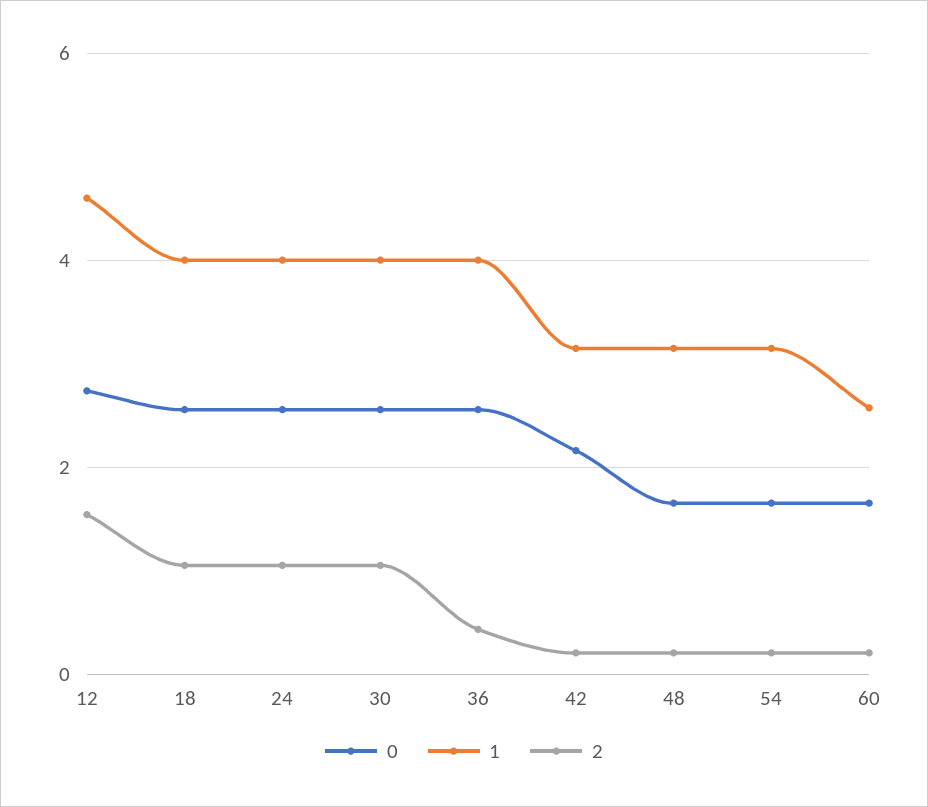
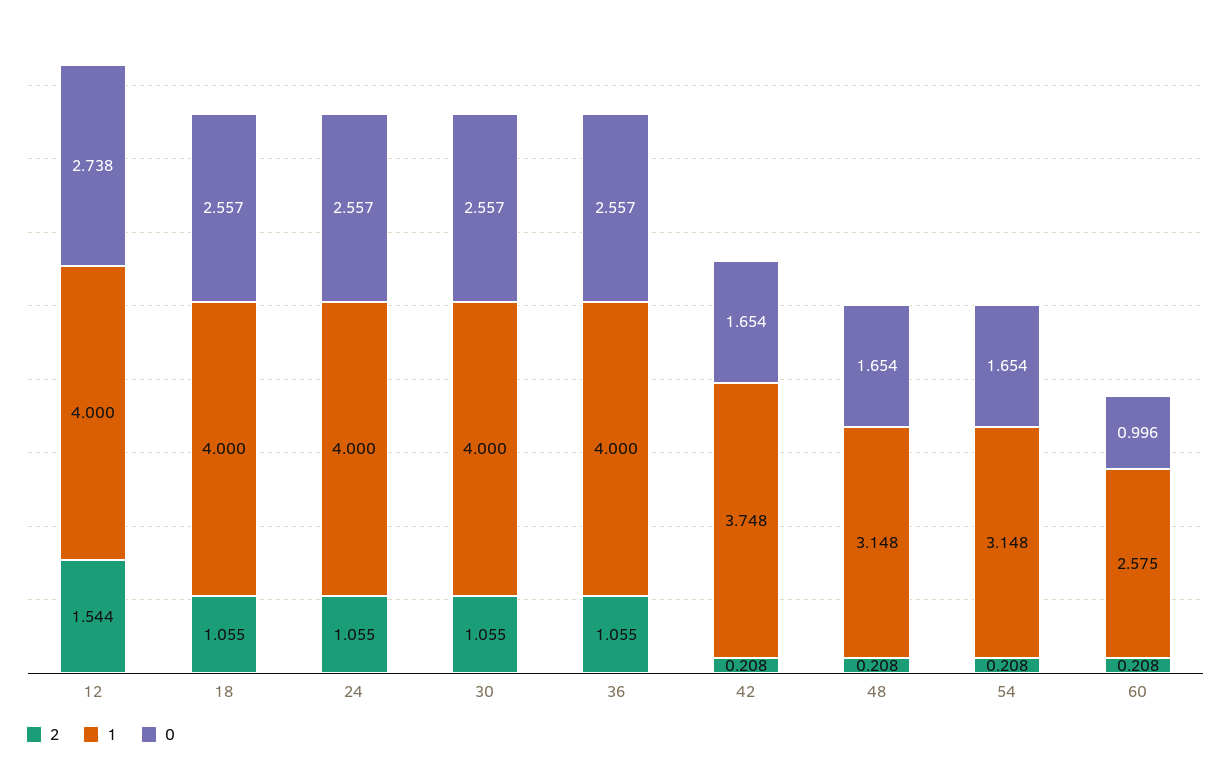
1, 12: 4.6 -> 4
2, 36: 0.4 -> 1.055
0, 42: 2.2 -> 1.654
1, 42: 3.2 -> 3.748
0, 60: 1.6 -> 0.996

